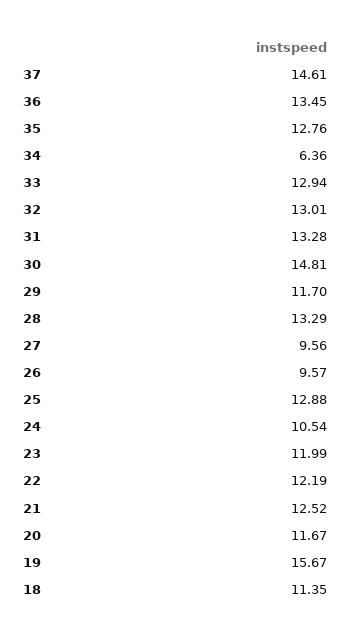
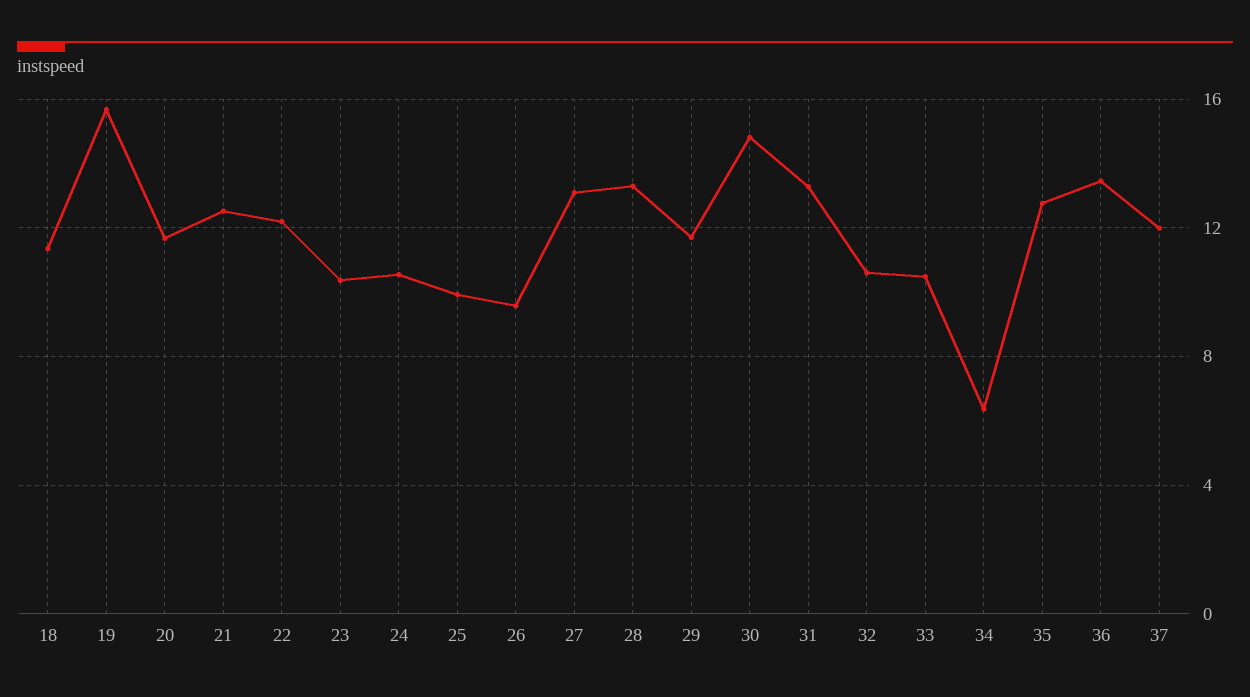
37: 14.61 -> 12
33: 12.94 -> 10.5
32: 13.01 -> 10.5
27: 9.56 -> 13
25: 12.88 -> 10
23: 11.99 -> 10.5

